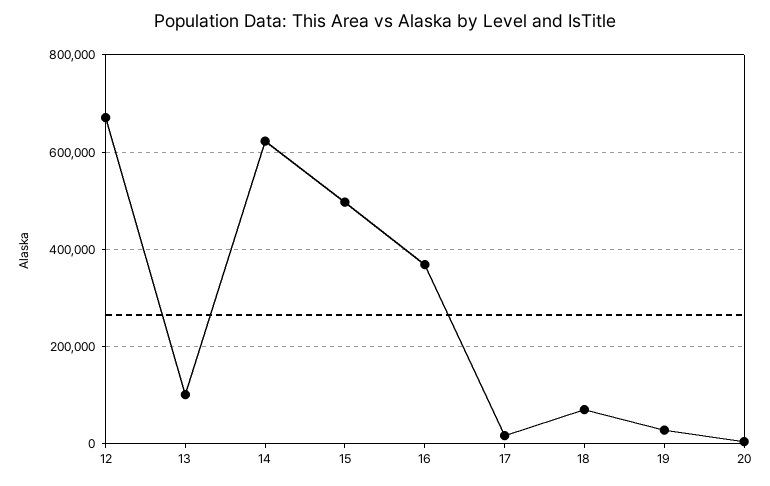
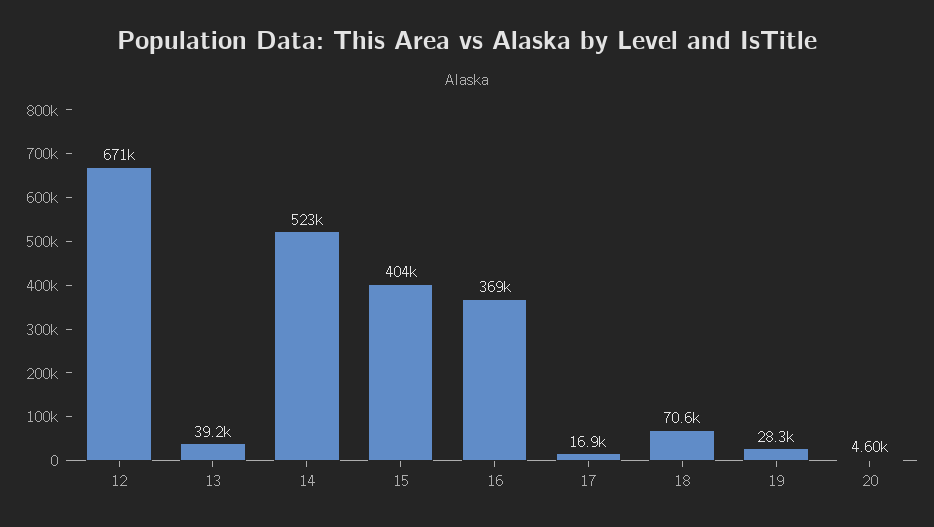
13: 100000 -> 39200
14: 620000 -> 523000
15: 500000 -> 404000

